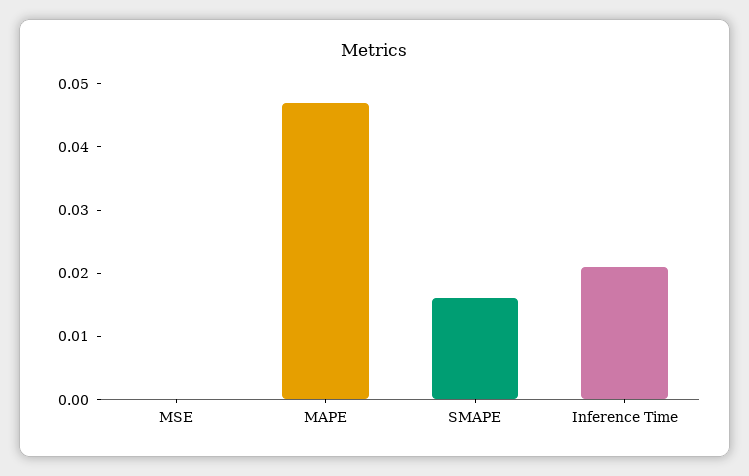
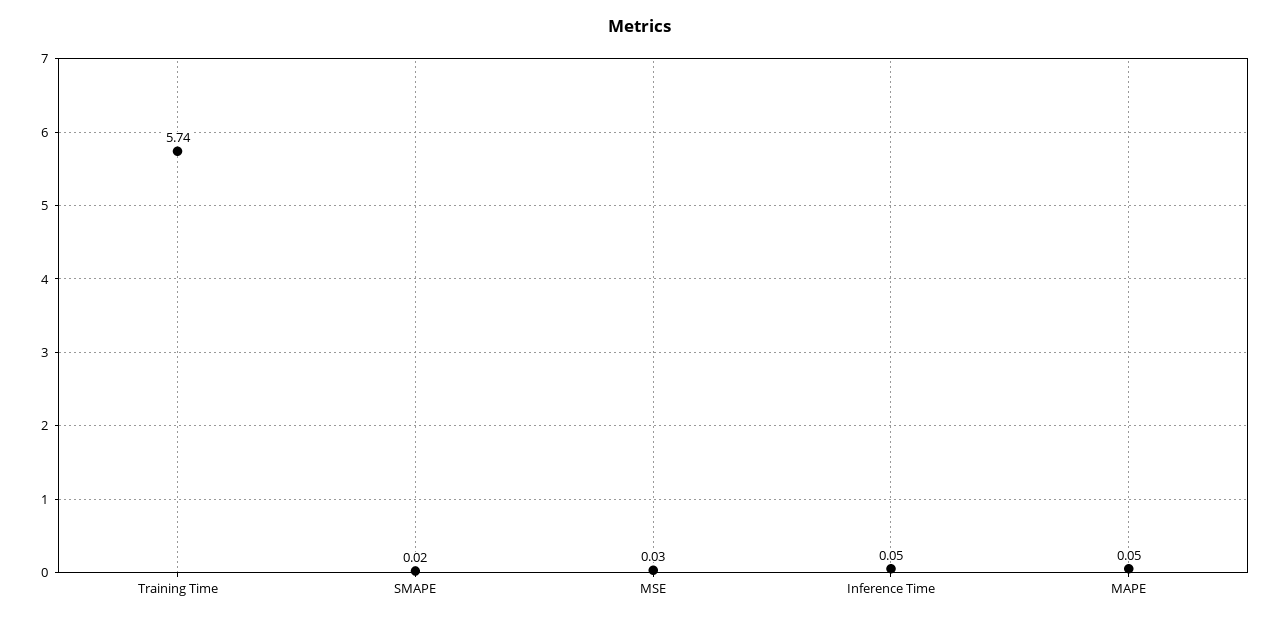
MSE: 0 -> 0.03
Inference Time: 0.02 -> 0.05
Training Time: none -> 5.74

